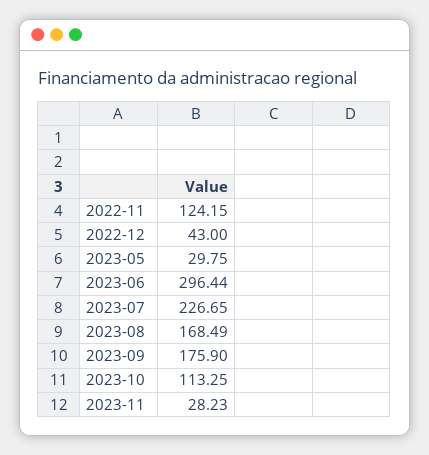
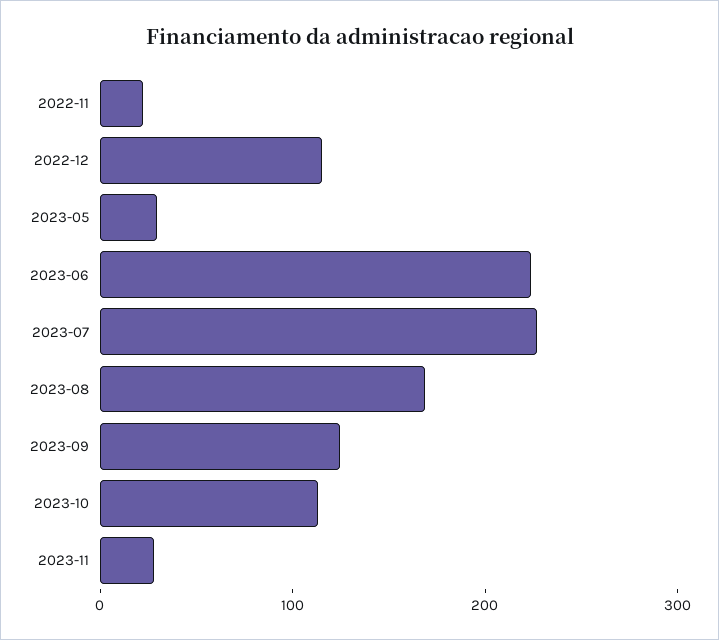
2022-11: 124.15 -> 20
2022-12: 43 -> 120
2023-06: 296.44 -> 220
2023-09: 175.9 -> 120

